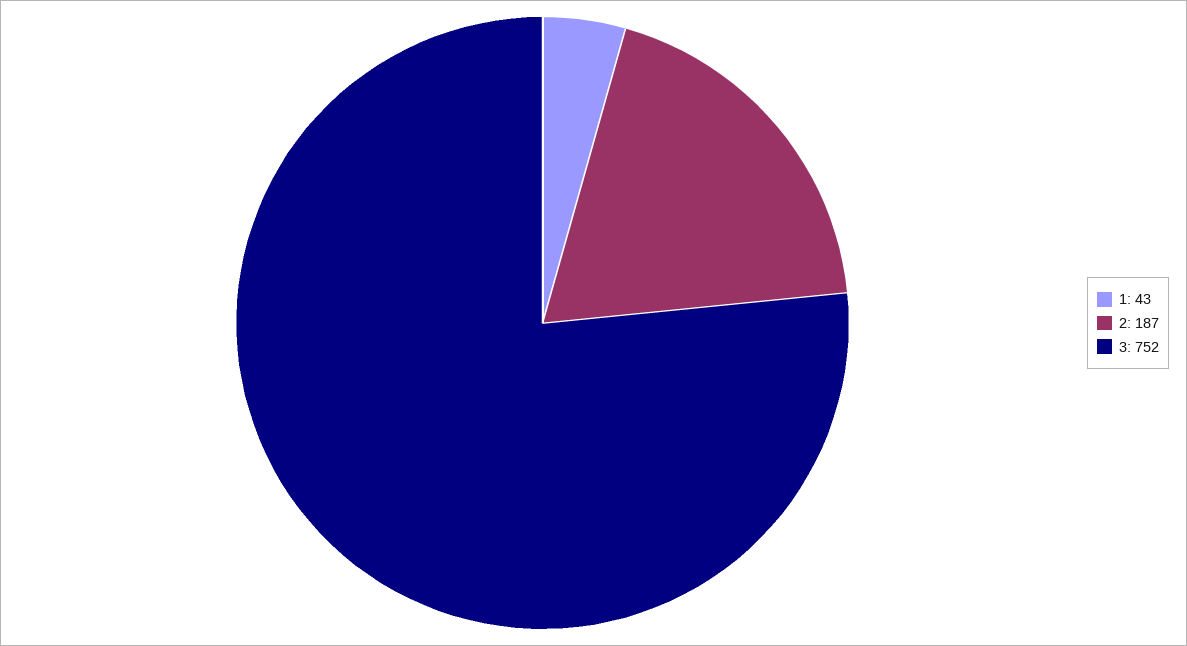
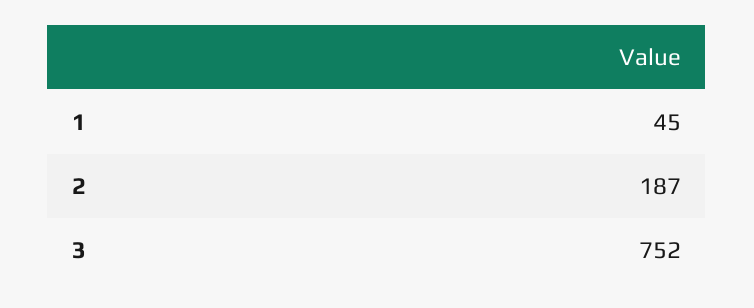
1: 43 -> 45

